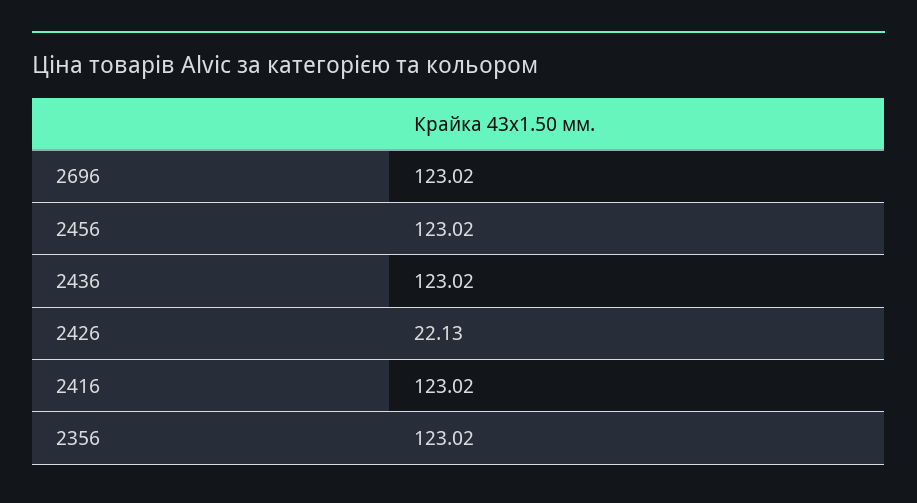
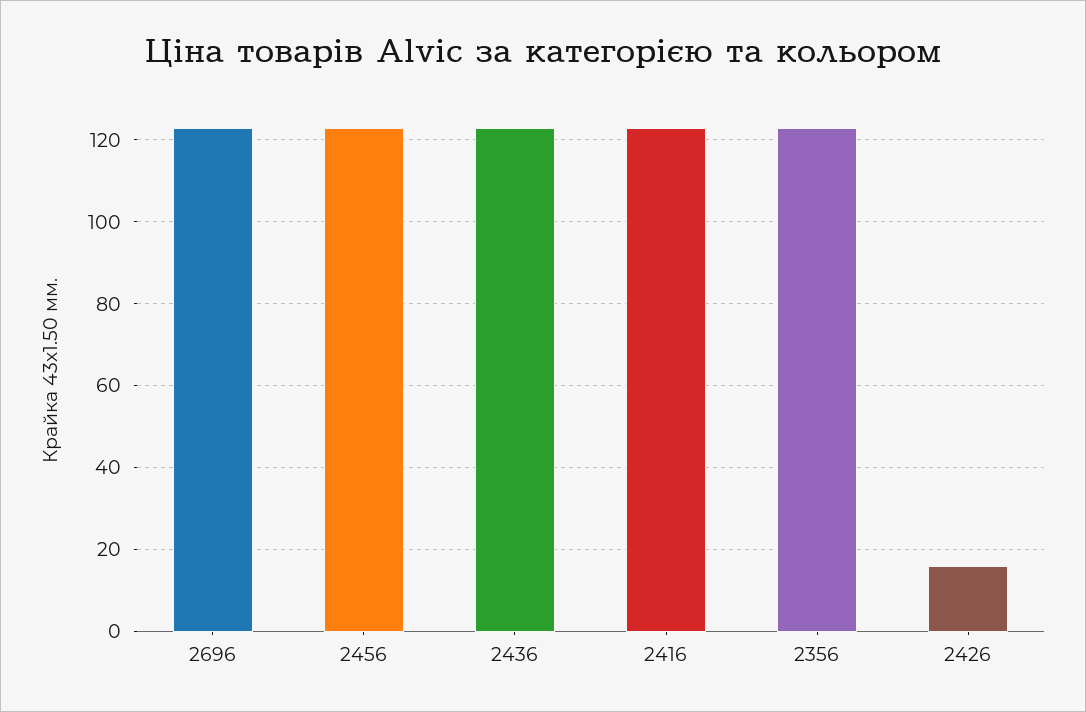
2426: 22.13 -> 16

